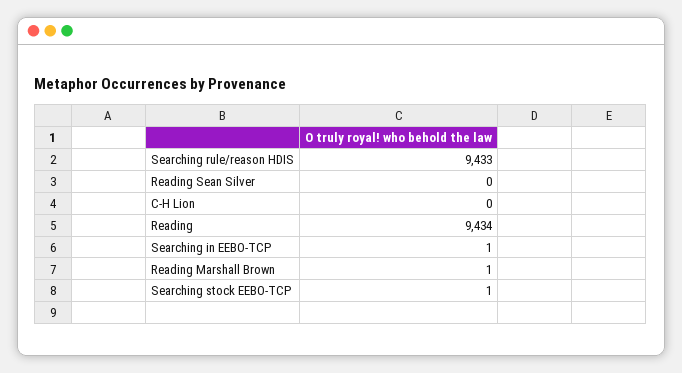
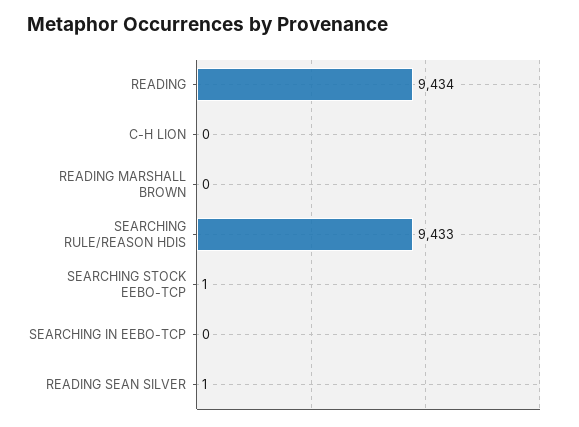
Reading Sean Silver: 0 -> 1
Searching in EEBO-TCP: 1 -> 0
Reading Marshall Brown: 1 -> 0

